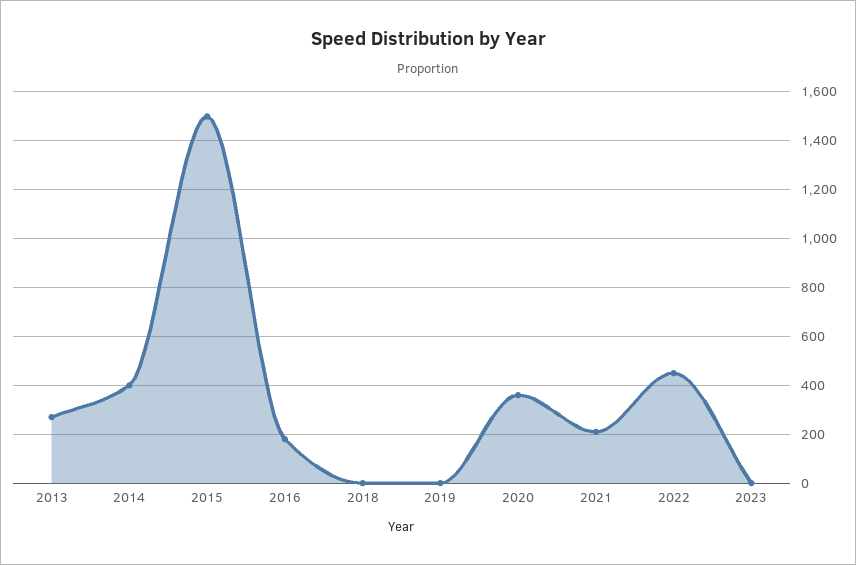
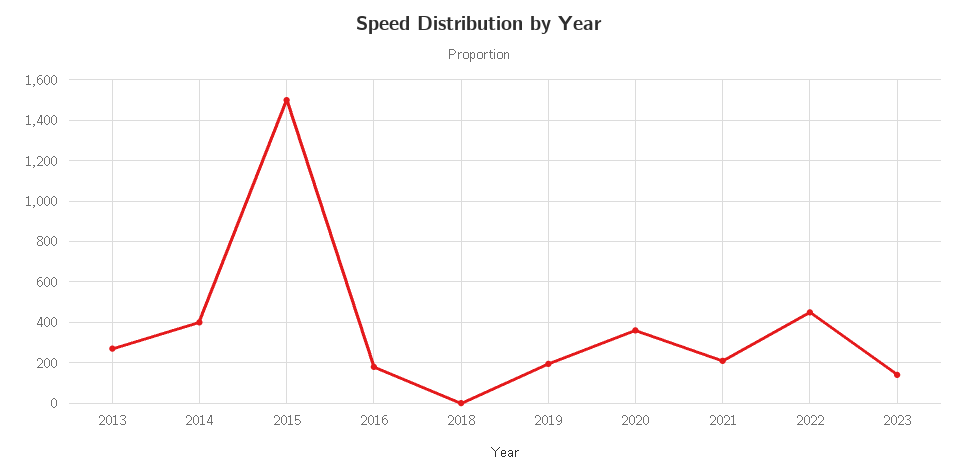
2019: 0 -> 200
2023: 0 -> 150

